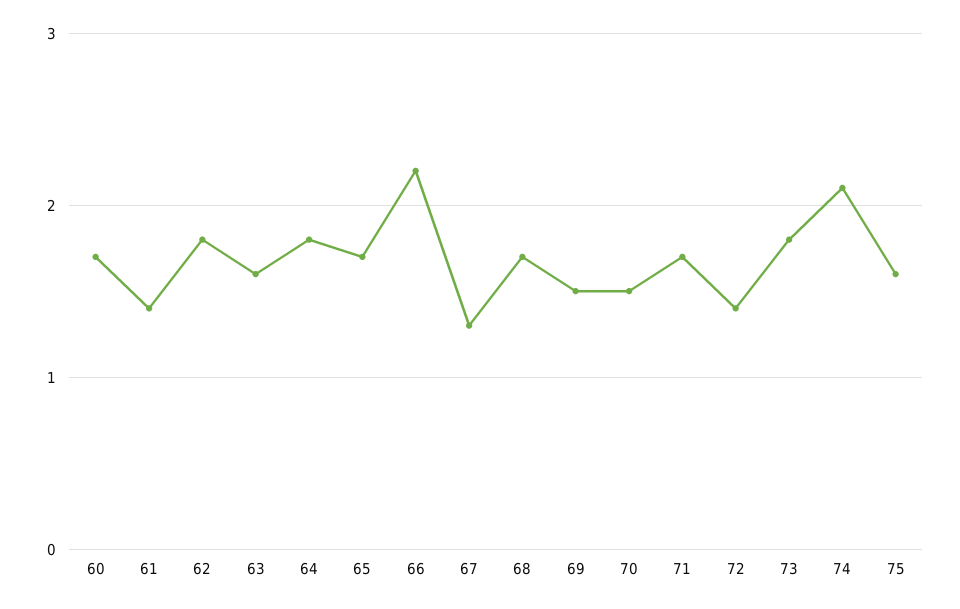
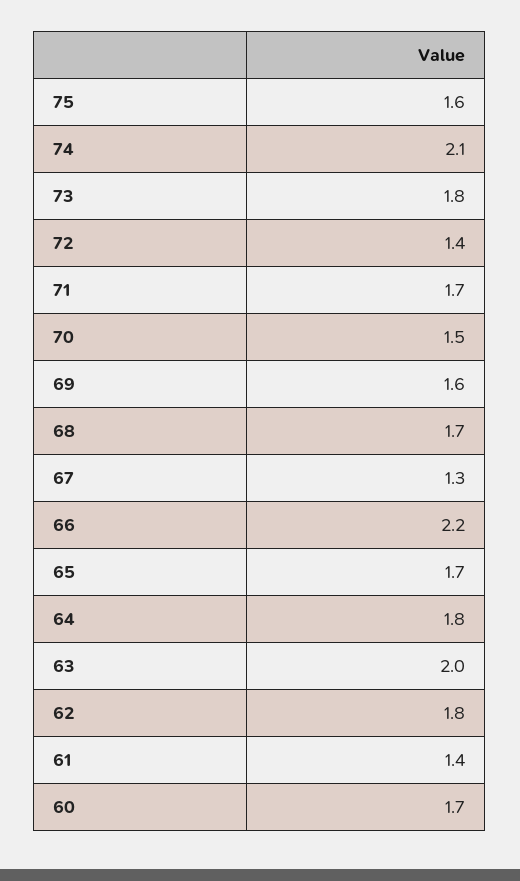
63: 1.6 -> 2
69: 1.5 -> 1.6

